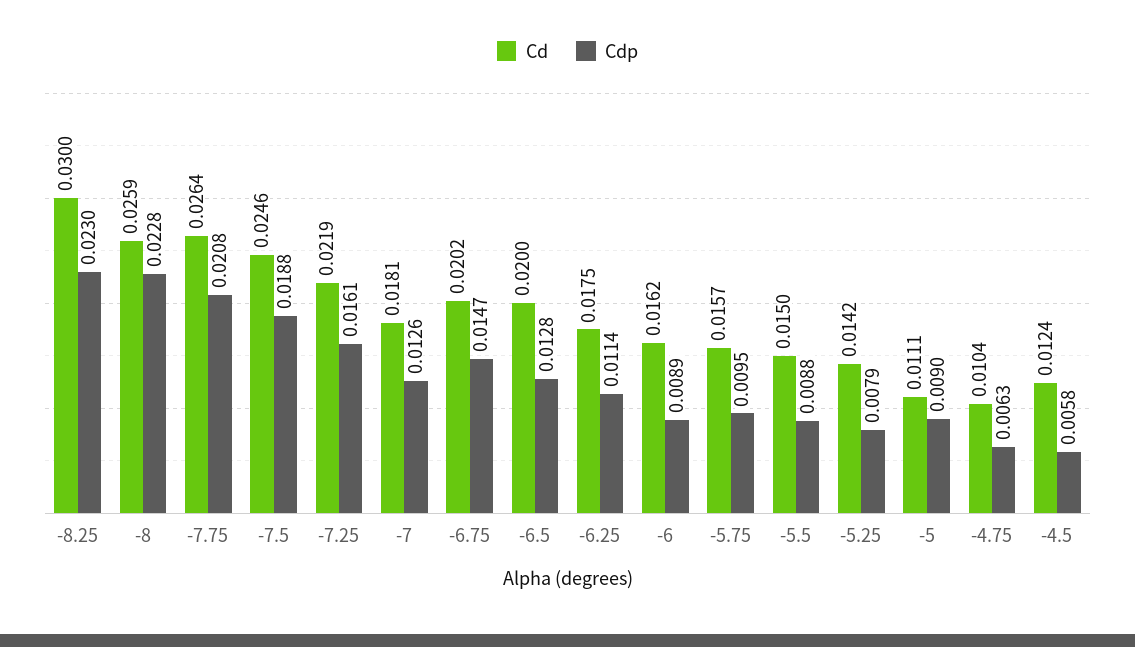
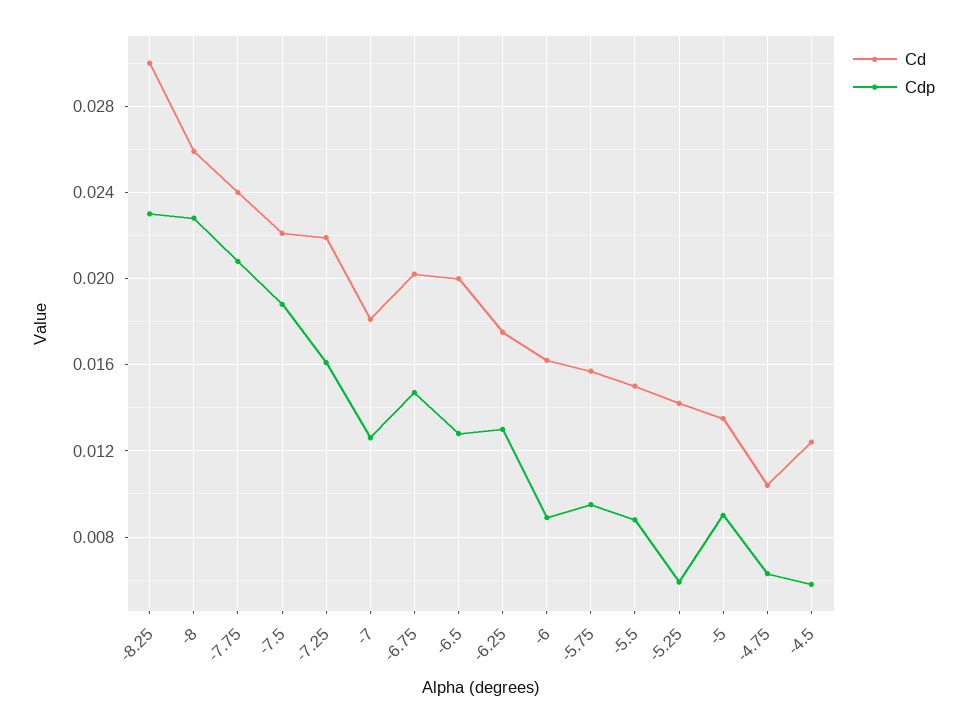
Cd, -7.75: 0.0264 -> 0.024
Cd, -7.5: 0.0246 -> 0.022
Cdp, -6.25: 0.0114 -> 0.013
Cdp, -5.25: 0.0079 -> 0.006
Cd, -5: 0.0111 -> 0.0135

